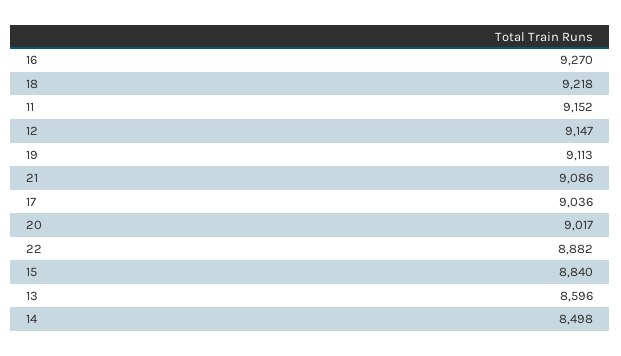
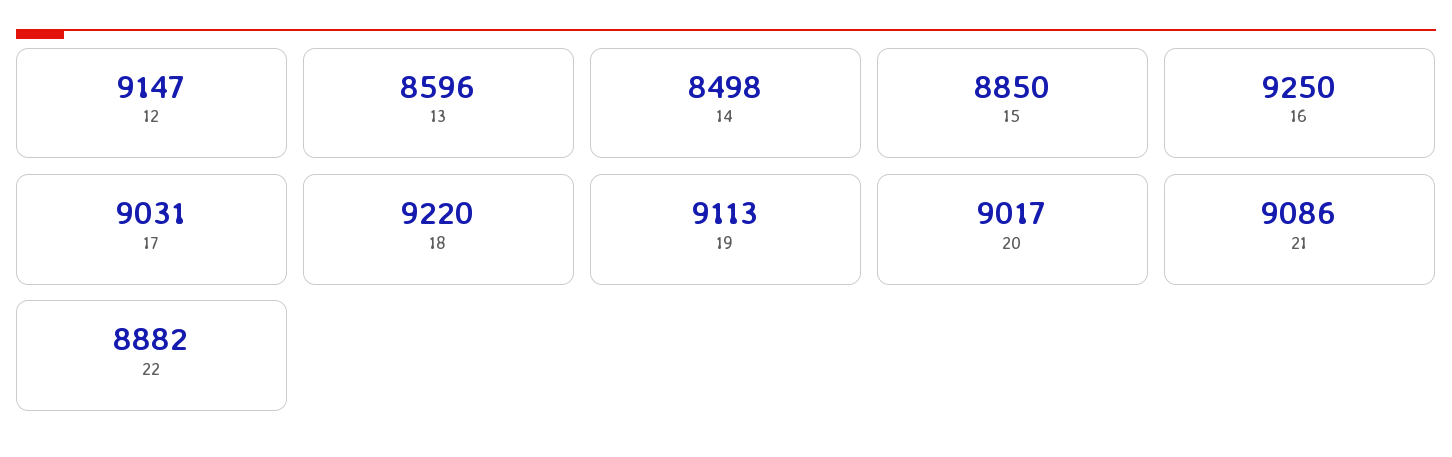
16: 9270 -> 9250
18: 9218 -> 9220
11: 9152 -> none
17: 9036 -> 9031
15: 8840 -> 8850

